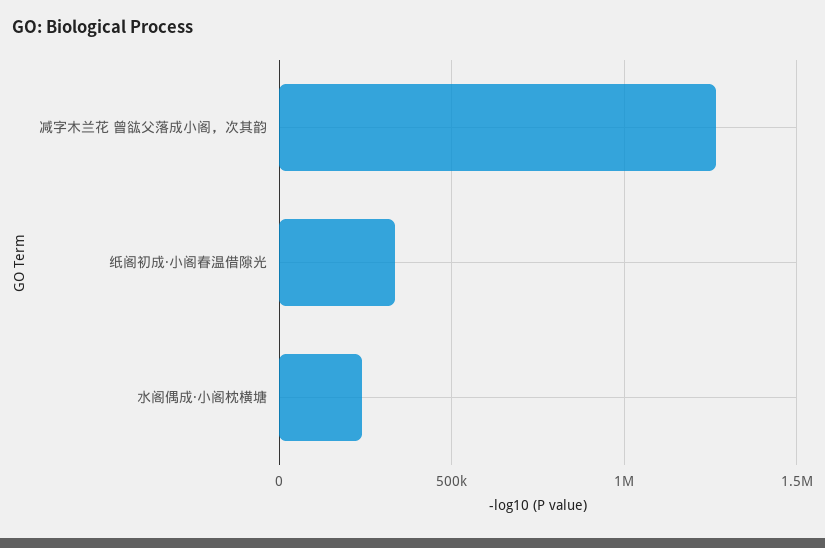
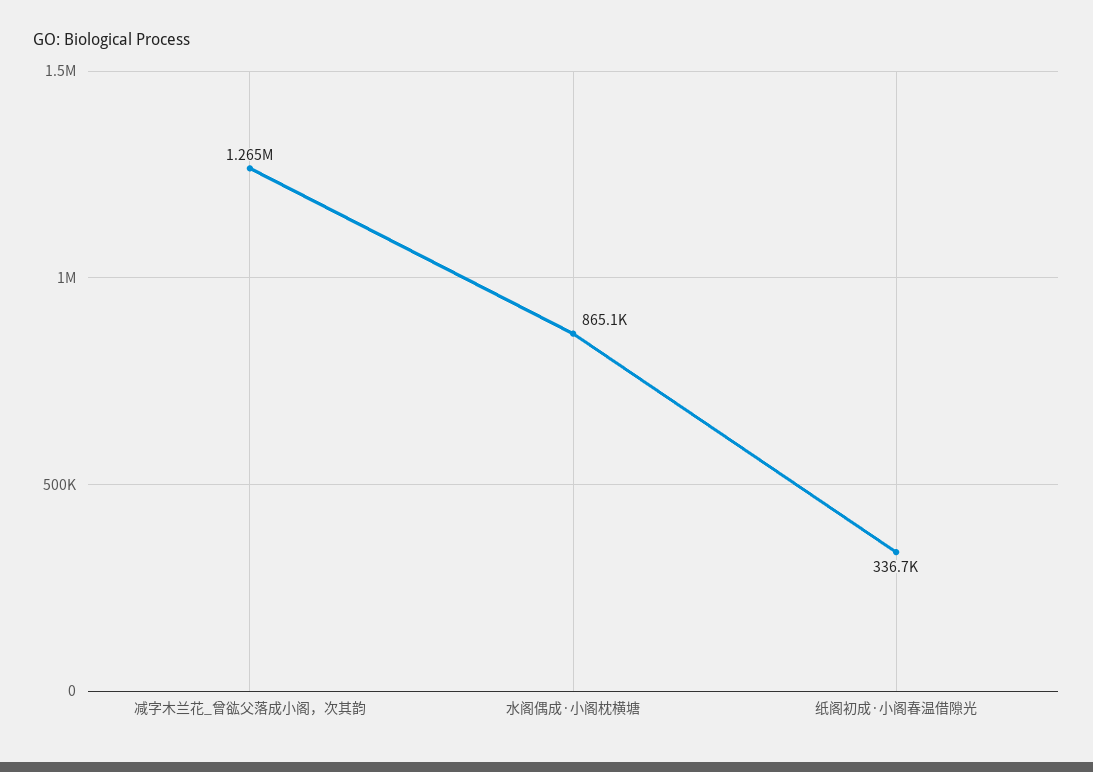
水阁偶成·小阁枕横塘: 250000 -> 865100

